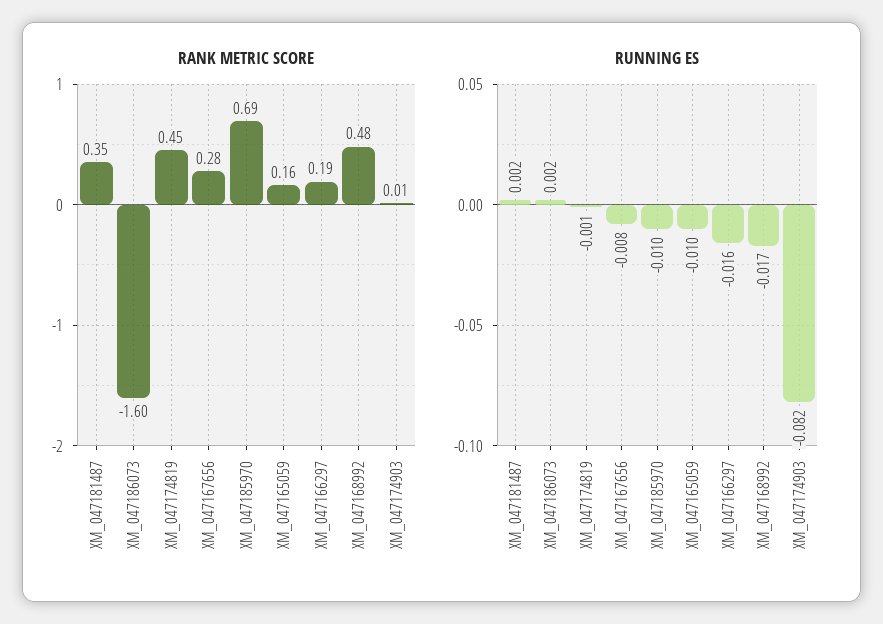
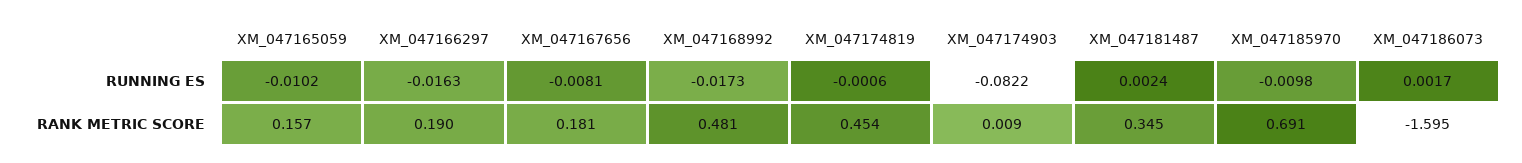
RANK METRIC SCORE, XM_047167656: 0.28 -> 0.181

